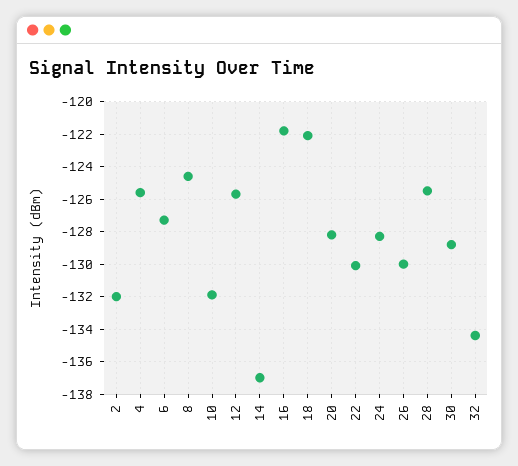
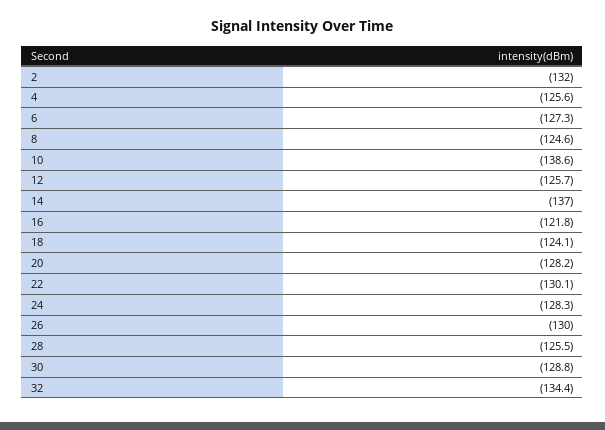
10: -132 -> -138.6
18: -122 -> -124.1

